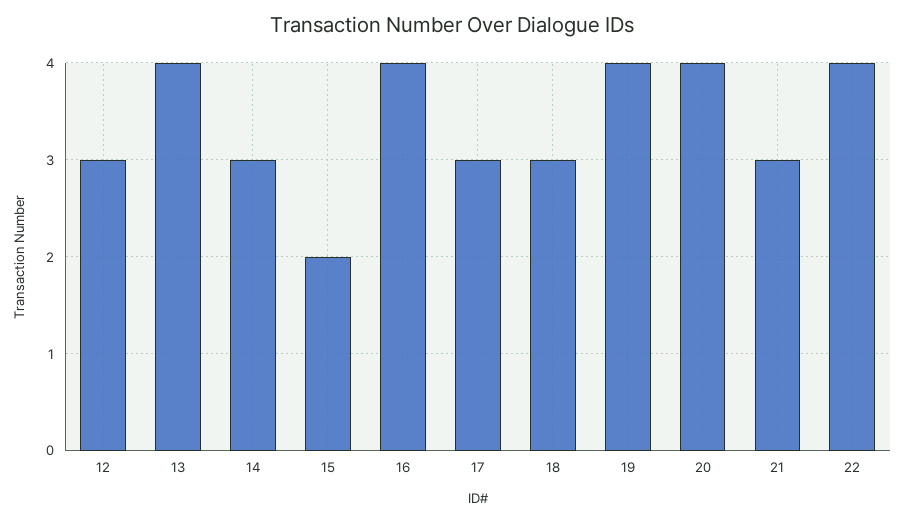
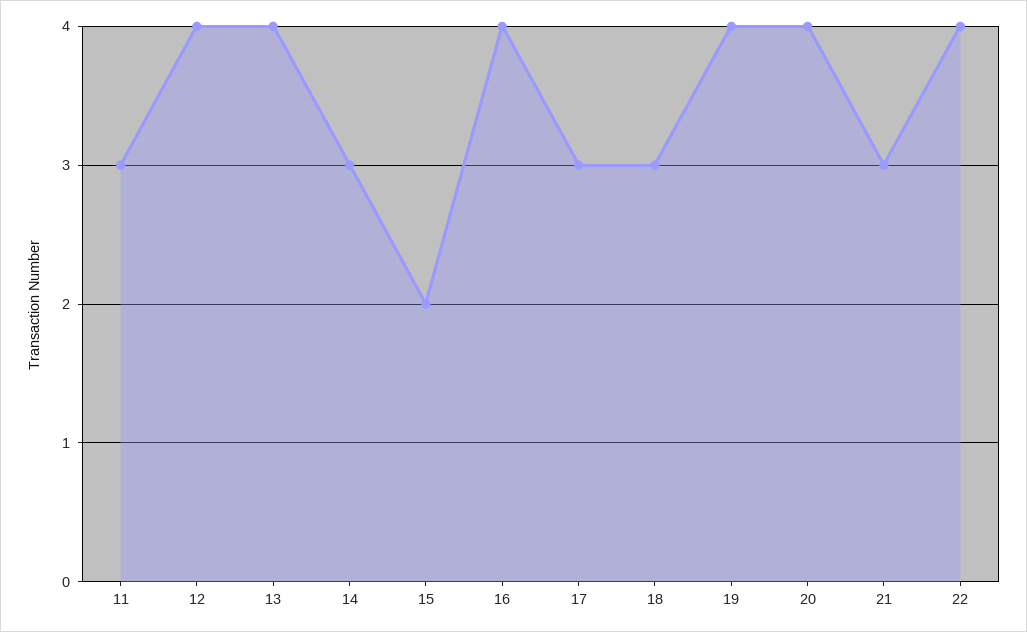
12: 3 -> 4
11: none -> 3

